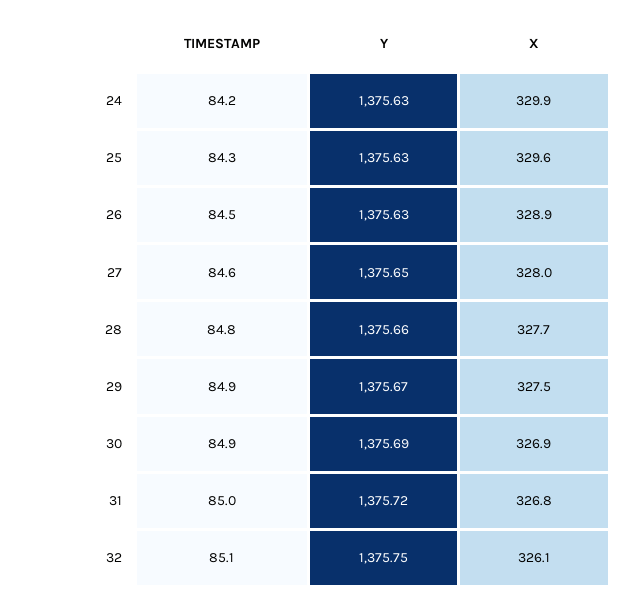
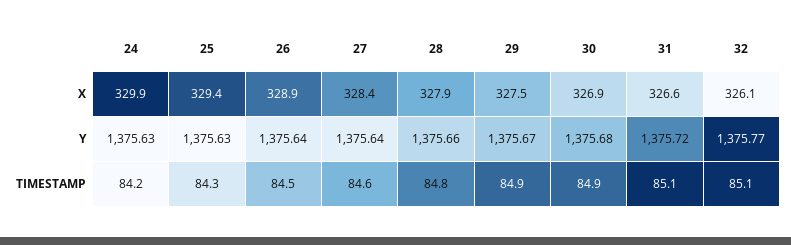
X, 25: 329.6 -> 329.4
Y, 26: 1375.63 -> 1375.64
Y, 27: 1375.65 -> 1375.64
X, 27: 328 -> 328.4
X, 28: 327.7 -> 327.9
Y, 30: 1375.69 -> 1375.68
TIMESTAMP, 31: 85 -> 85.1
X, 31: 326.8 -> 326.6
Y, 32: 1375.75 -> 1375.77

